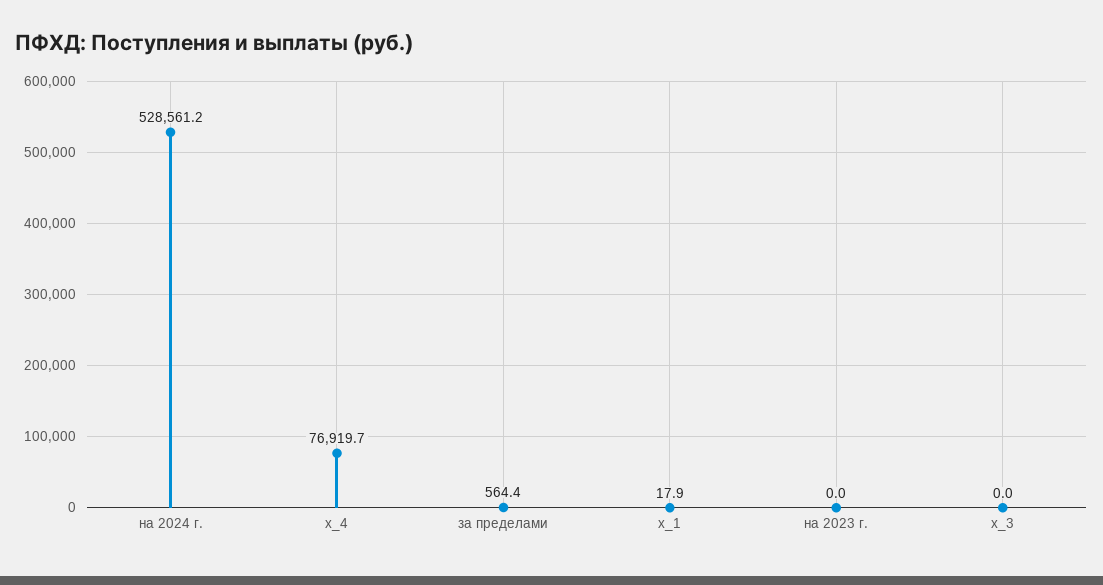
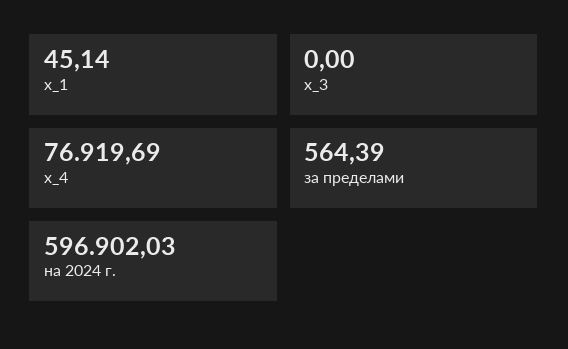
на 2024 г.: 528561.2 -> 596902.03
x_1: 17.9 -> 45.14
на 2023 г.: 0 -> none

